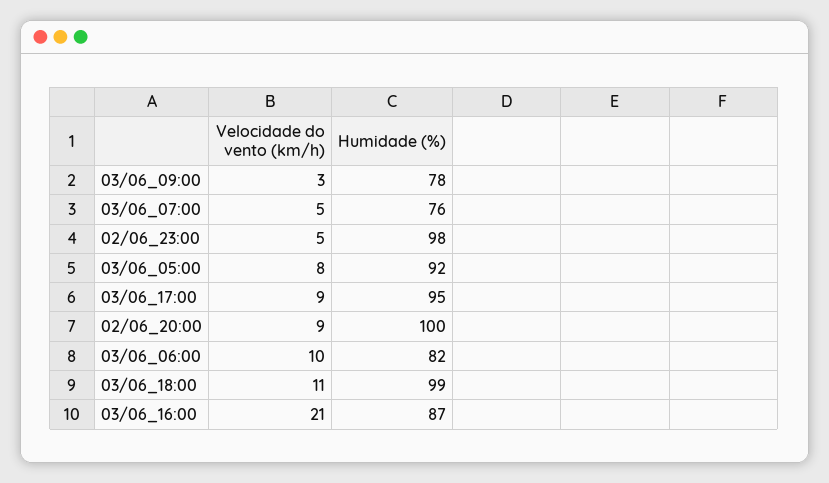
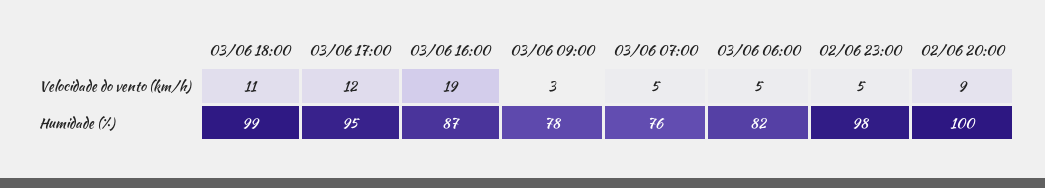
Velocidade do vento (km/h), 03/06_05:00: 8 -> none
Humidade (%), 03/06_05:00: 92 -> none
Velocidade do vento (km/h), 03/06_17:00: 9 -> 12
Velocidade do vento (km/h), 03/06_06:00: 10 -> 5
Velocidade do vento (km/h), 03/06_16:00: 21 -> 19

